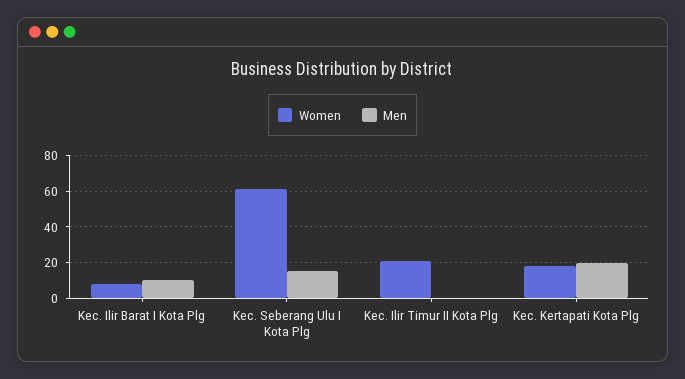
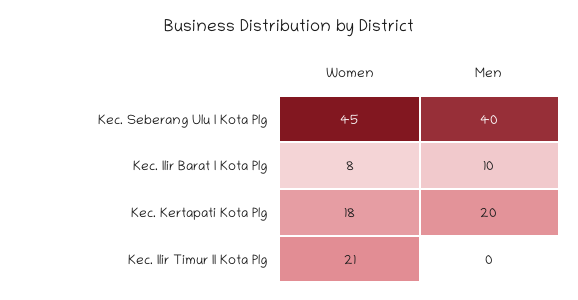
Women, Kec. Seberang Ulu I Kota Plg: 60 -> 45
Men, Kec. Seberang Ulu I Kota Plg: 15 -> 40

